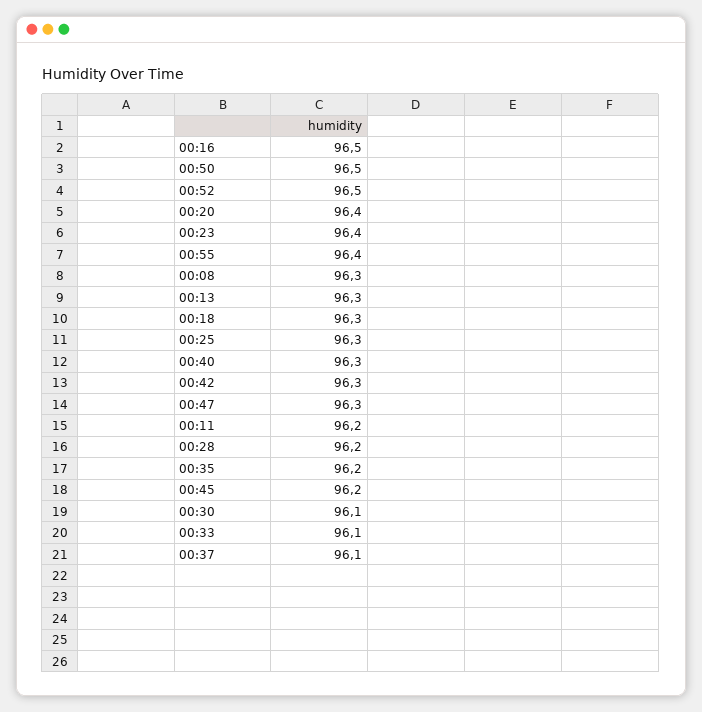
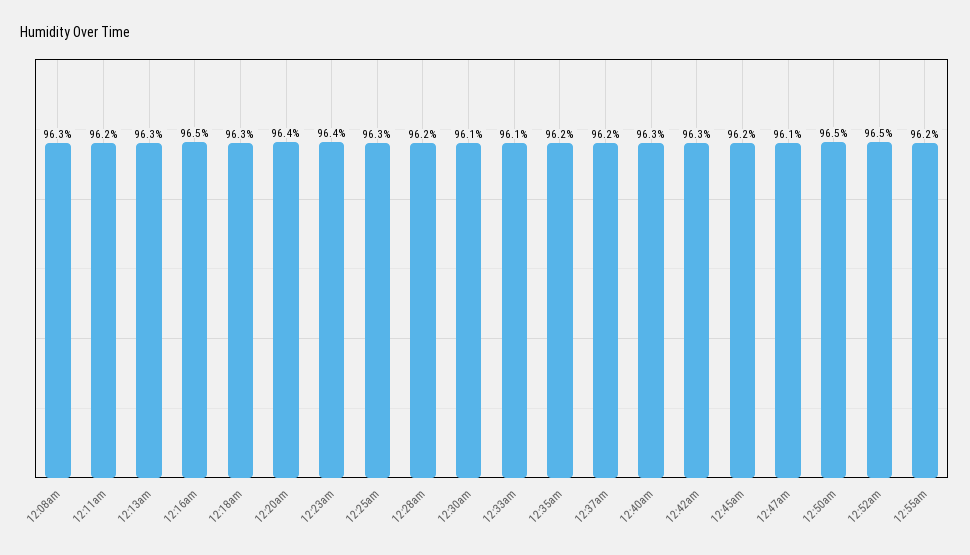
00:55: 96.4 -> 96.2
00:47: 96.3 -> 96.1
00:37: 96.1 -> 96.2

